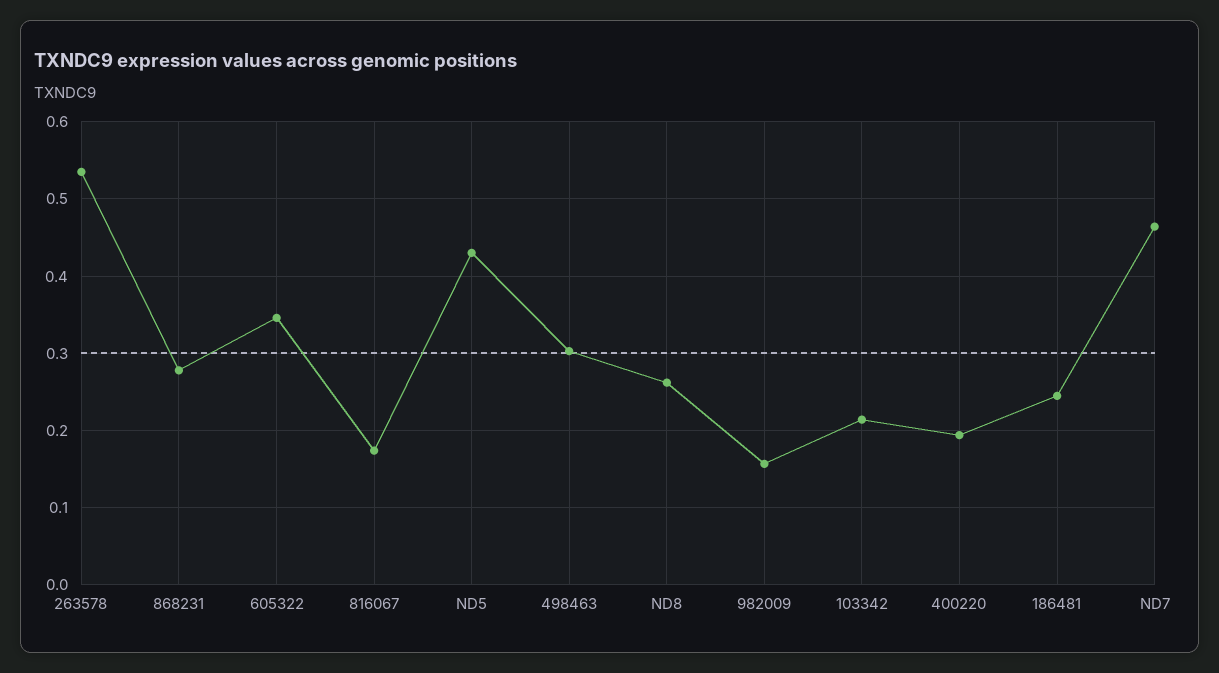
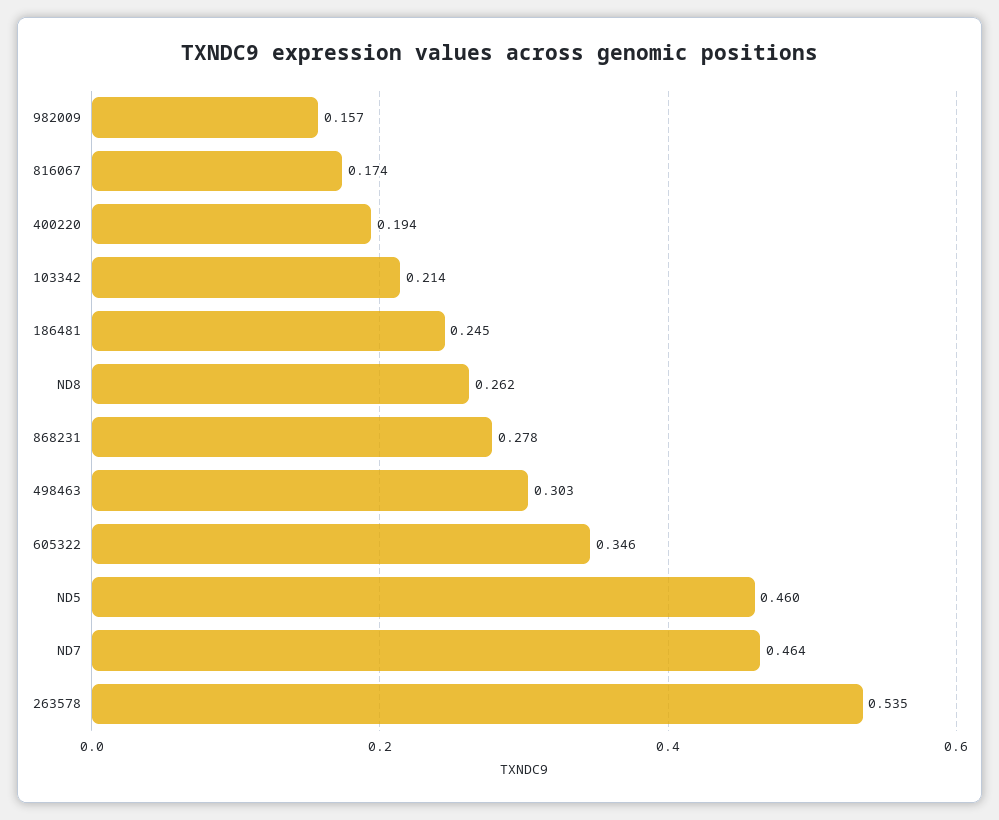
ND5: 0.43 -> 0.46

